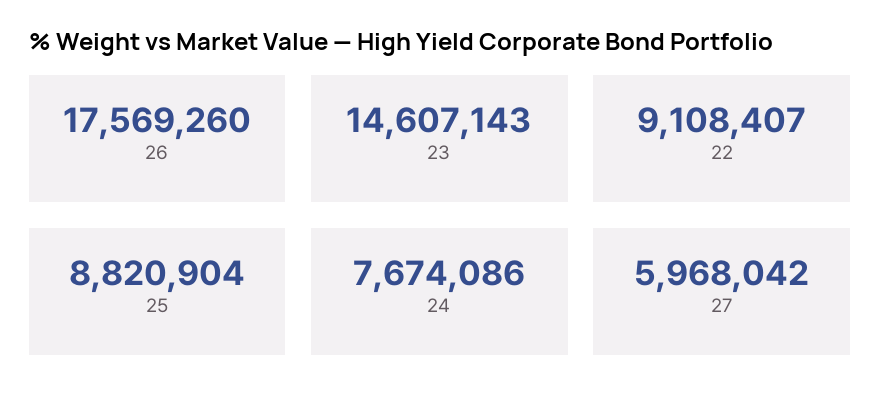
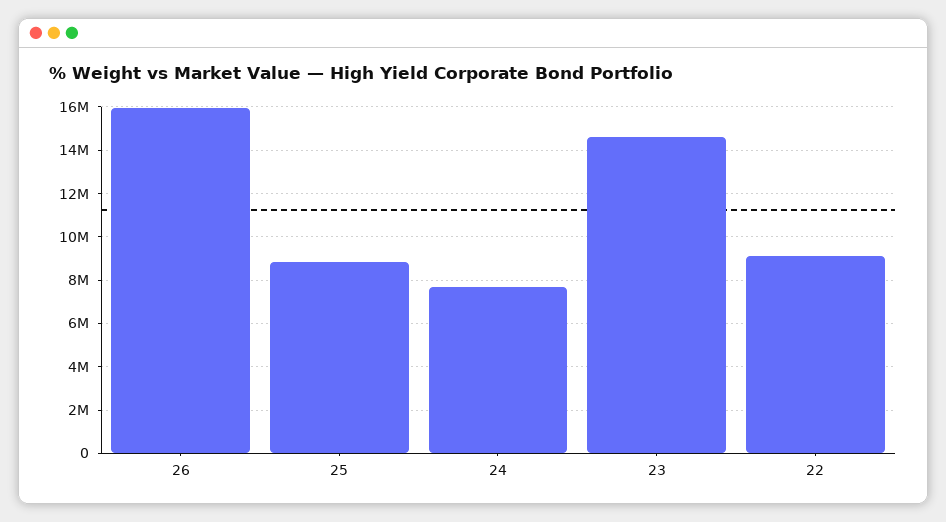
26: 17569260 -> 16000000
27: 5968042 -> none

